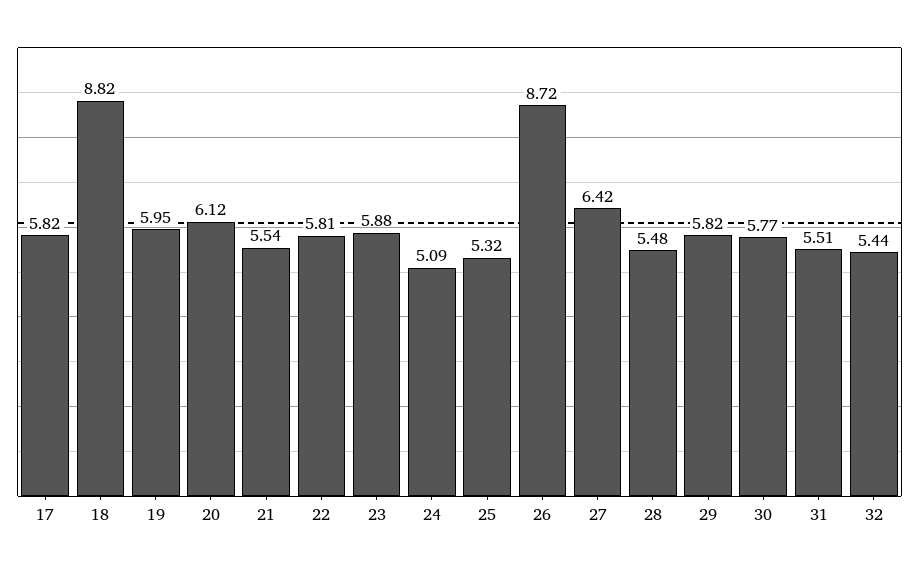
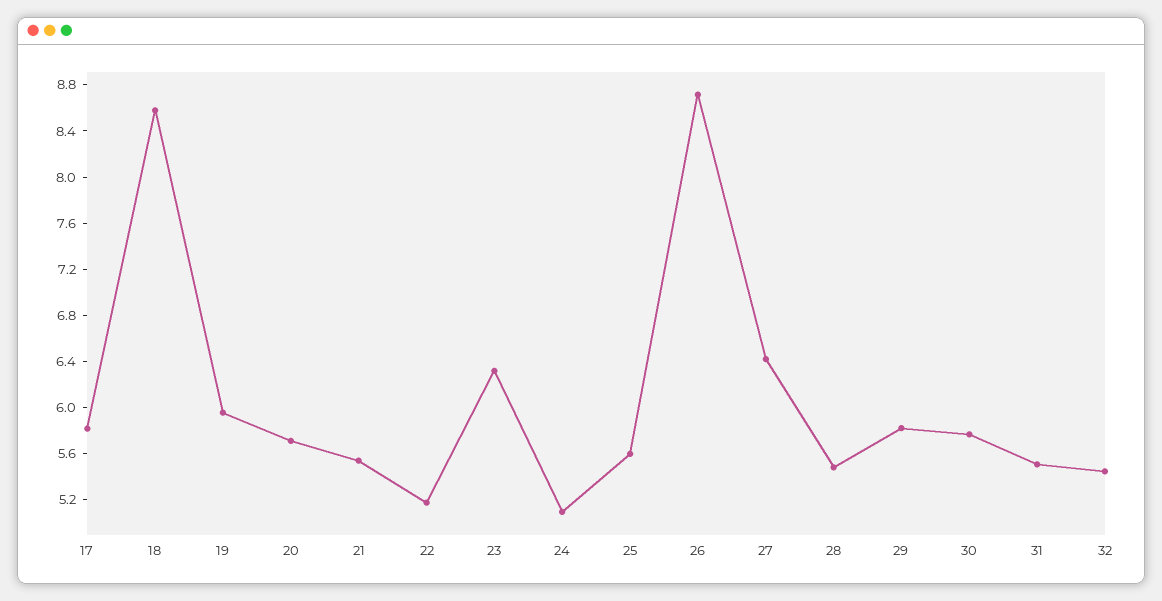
18: 8.82 -> 8.6
20: 6.12 -> 5.7
22: 5.81 -> 5.2
23: 5.88 -> 6.3
25: 5.32 -> 5.6

